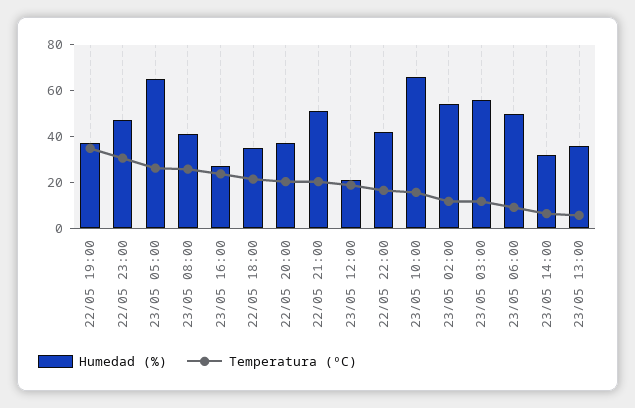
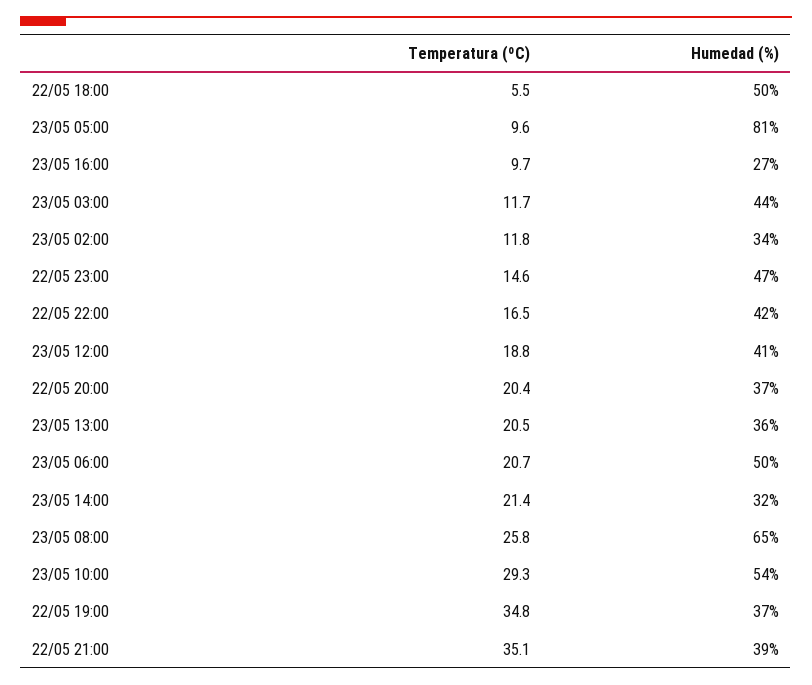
Temperatura (ºC), 22/05 23:00: 30 -> 14.6
Humedad (%), 23/05 05:00: 65 -> 81
Temperatura (ºC), 23/05 05:00: 25 -> 9.6
Humedad (%), 23/05 08:00: 40 -> 65
Temperatura (ºC), 23/05 16:00: 25 -> 9.7
Humedad (%), 22/05 18:00: 35 -> 50
Temperatura (ºC), 22/05 18:00: 20 -> 5.5
Humedad (%), 22/05 21:00: 50 -> 39
Temperatura (ºC), 22/05 21:00: 20 -> 35.1
Humedad (%), 23/05 12:00: 20 -> 41
Humedad (%), 23/05 10:00: 65 -> 54
Temperatura (ºC), 23/05 10:00: 15 -> 29.3
Humedad (%), 23/05 02:00: 55 -> 34
Humedad (%), 23/05 03:00: 55 -> 44
Temperatura (ºC), 23/05 06:00: 10 -> 20.7
Temperatura (ºC), 23/05 14:00: 5 -> 21.4
Temperatura (ºC), 23/05 13:00: 5 -> 20.5

